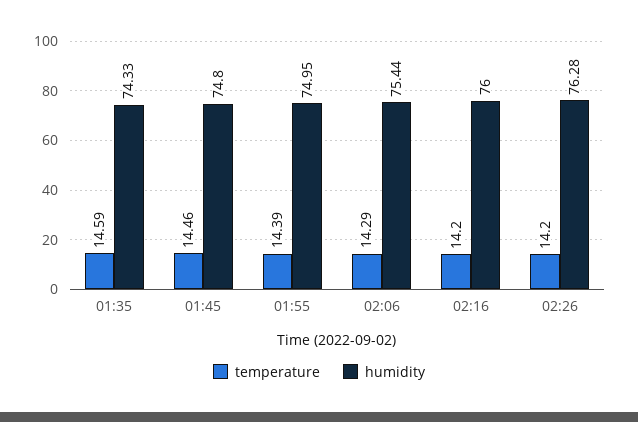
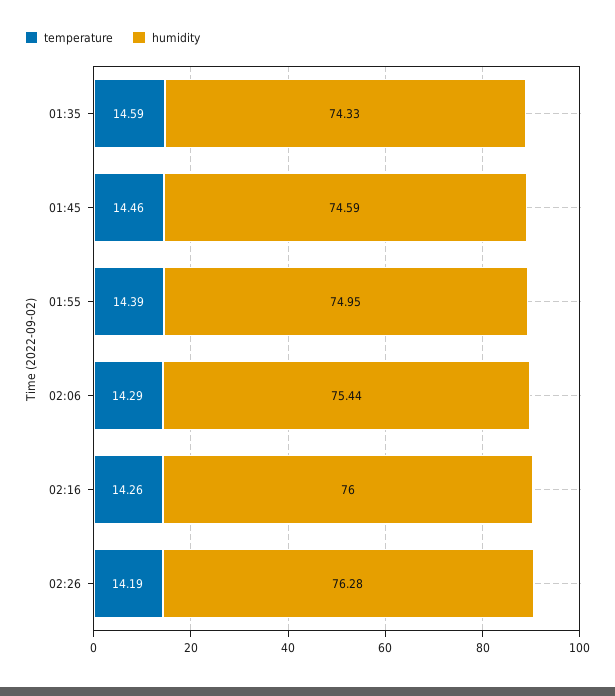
humidity, 01:45: 74.8 -> 74.59
temperature, 02:16: 14.2 -> 14.26
temperature, 02:26: 14.2 -> 14.19

